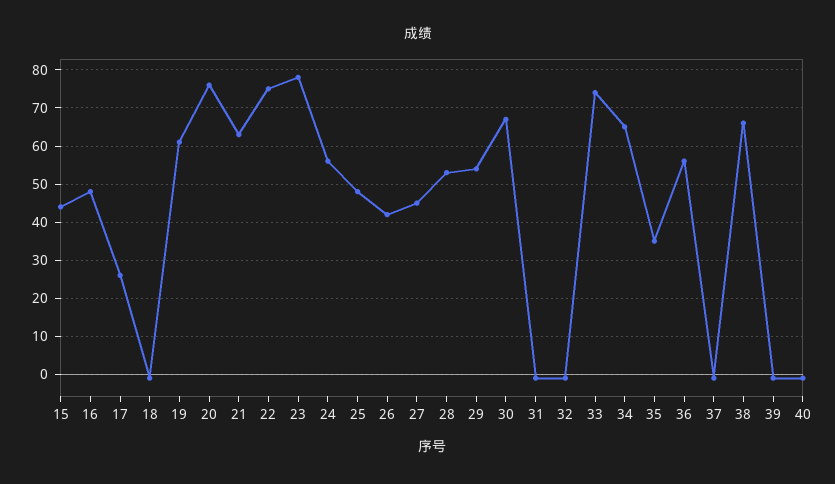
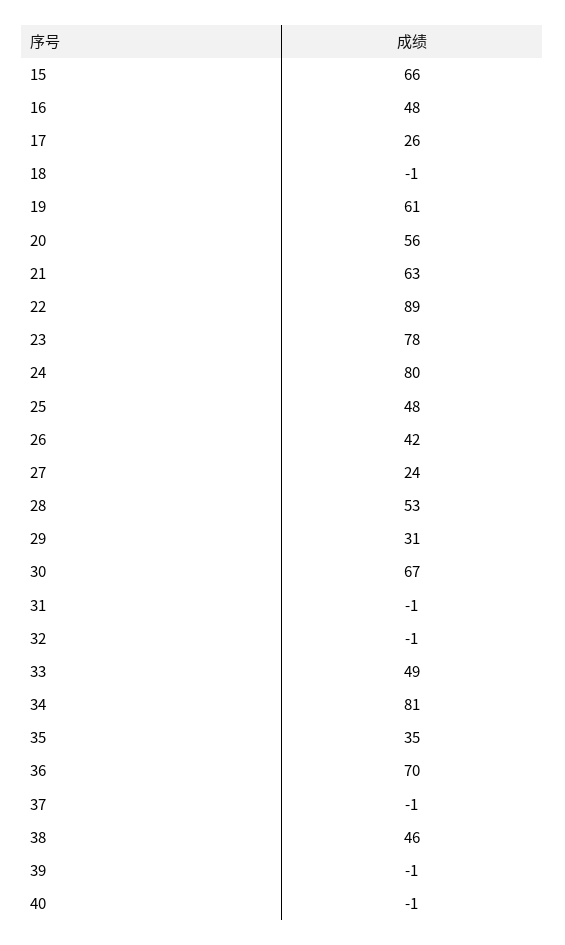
15: 45 -> 66
20: 75 -> 56
22: 75 -> 89
24: 55 -> 80
27: 45 -> 24
29: 55 -> 31
33: 75 -> 49
34: 65 -> 81
36: 55 -> 70
38: 65 -> 46

